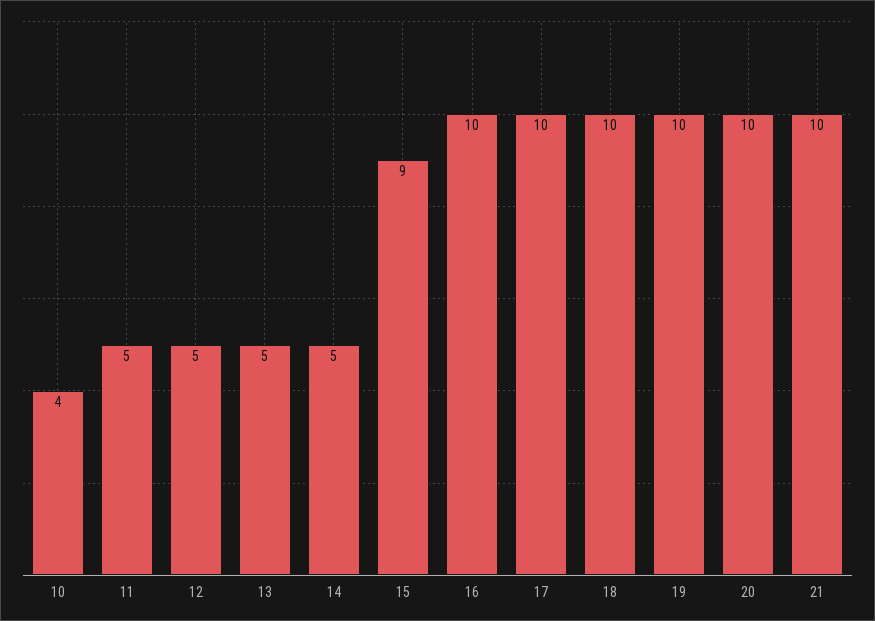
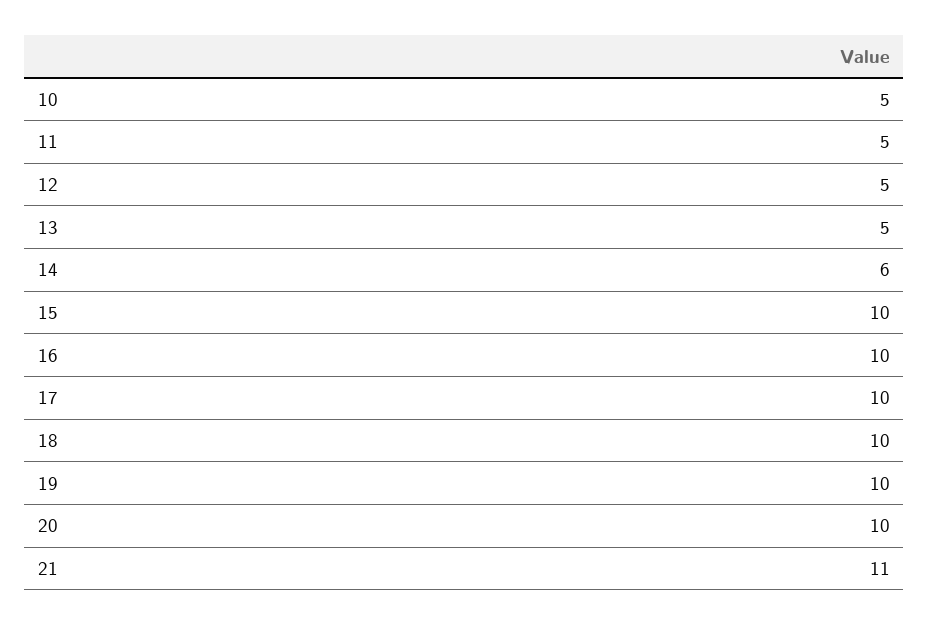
10: 4 -> 5
14: 5 -> 6
15: 9 -> 10
21: 10 -> 11

